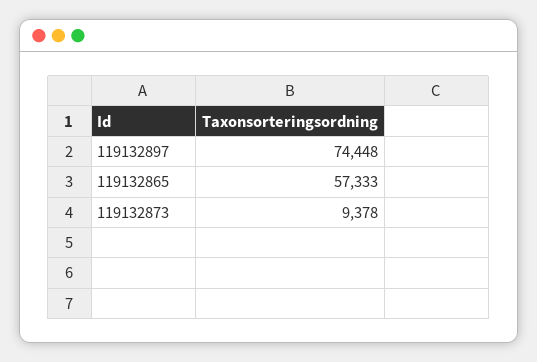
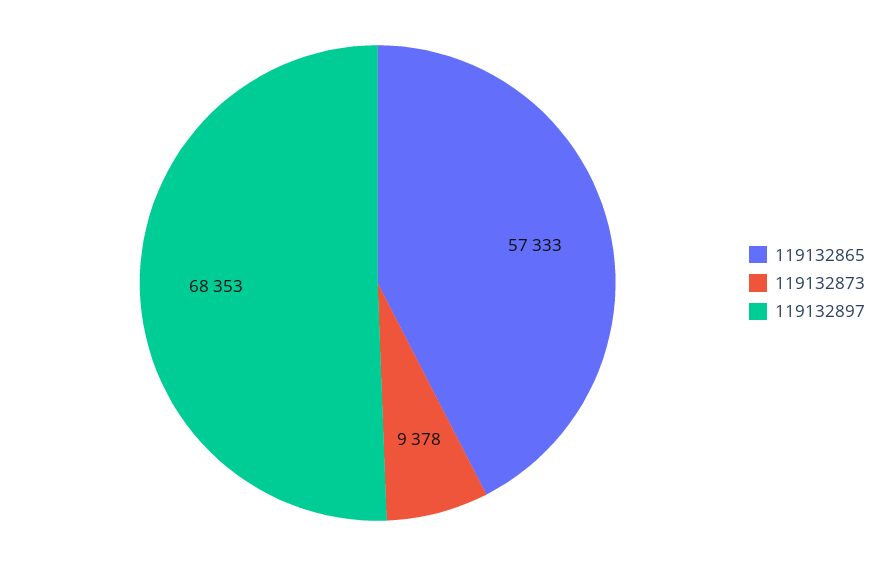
119132897: 74448 -> 68353

